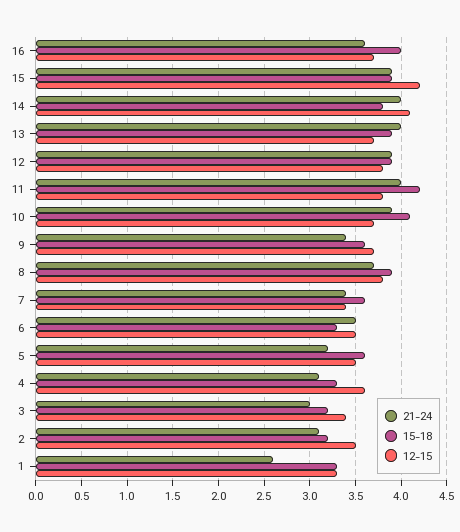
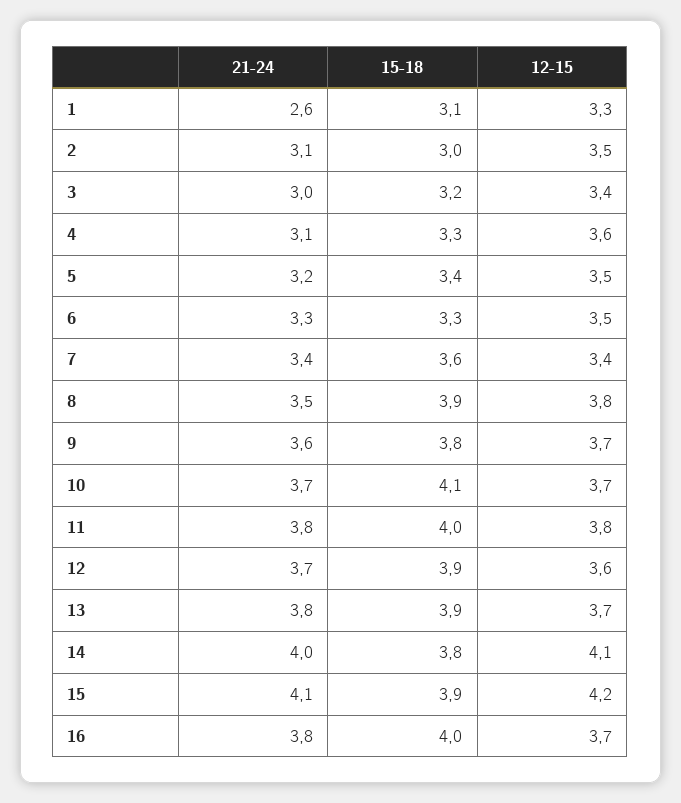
21-24, 16: 3.6 -> 3.8
21-24, 15: 3.9 -> 4.1
21-24, 13: 4 -> 3.8
21-24, 12: 3.9 -> 3.7
12-15, 12: 3.8 -> 3.6
21-24, 11: 4 -> 3.8
15-18, 11: 4.2 -> 4
21-24, 10: 3.9 -> 3.7
21-24, 9: 3.4 -> 3.6
15-18, 9: 3.6 -> 3.8
21-24, 8: 3.7 -> 3.5
21-24, 6: 3.5 -> 3.3
15-18, 5: 3.6 -> 3.4
15-18, 2: 3.2 -> 3
15-18, 1: 3.3 -> 3.1

